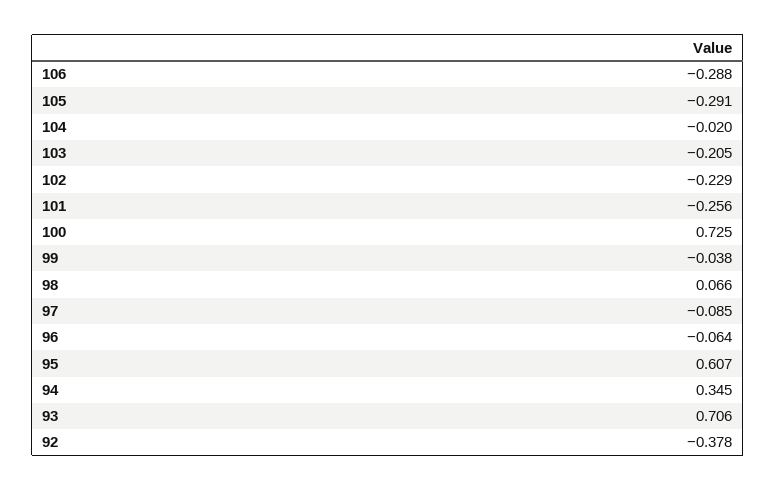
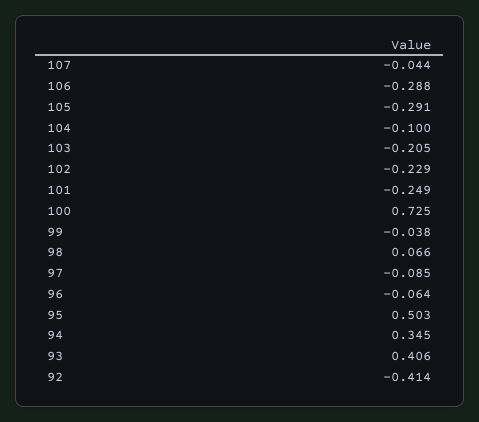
104: -0.02 -> -0.1
101: -0.256 -> -0.249
95: 0.607 -> 0.503
93: 0.706 -> 0.406
92: -0.378 -> -0.414
107: none -> -0.044

